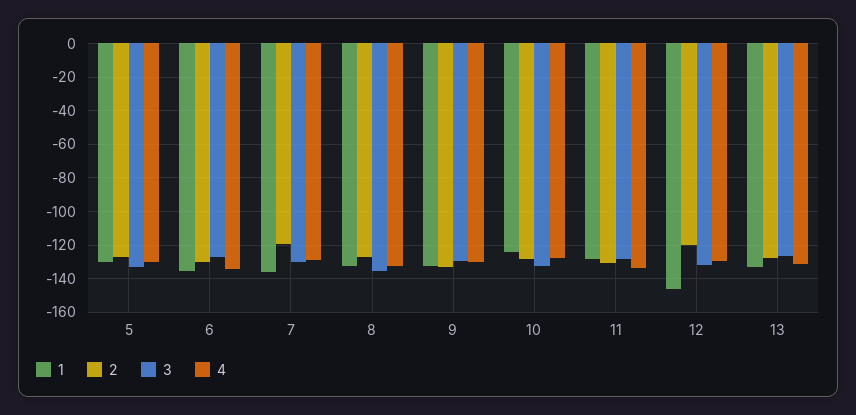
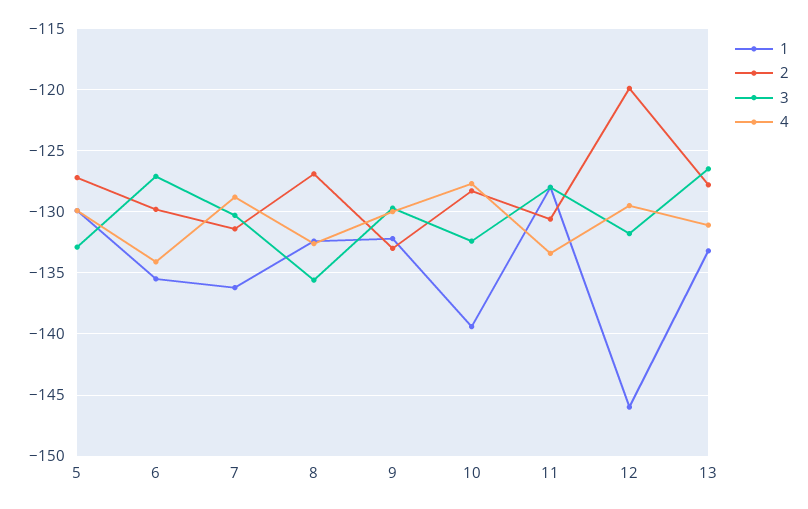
2, 7: -120 -> -131.5
1, 10: -125 -> -139.5

